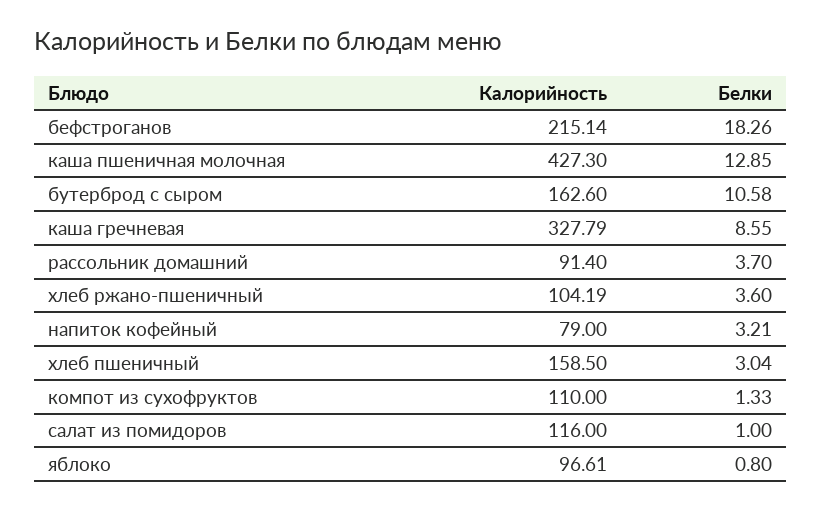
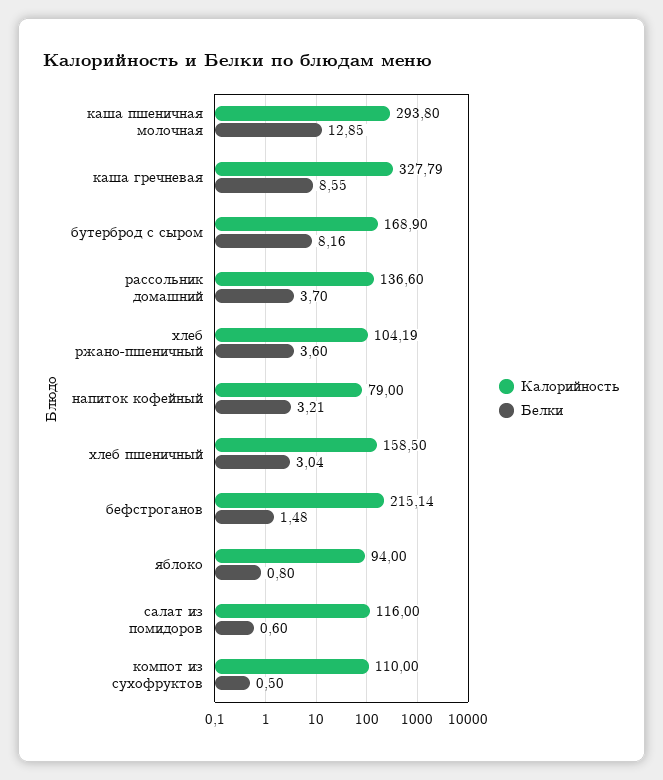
Белки, бефстроганов: 18.26 -> 1.48
Калорийность, каша пшеничная молочная: 427.3 -> 293.8
Калорийность, бутерброд с сыром: 162.6 -> 168.9
Белки, бутерброд с сыром: 10.58 -> 8.16
Калорийность, рассольник домашний: 91.4 -> 136.6
Белки, компот из сухофруктов: 1.33 -> 0.5
Белки, салат из помидоров: 1 -> 0.6
Калорийность, яблоко: 96.61 -> 94

